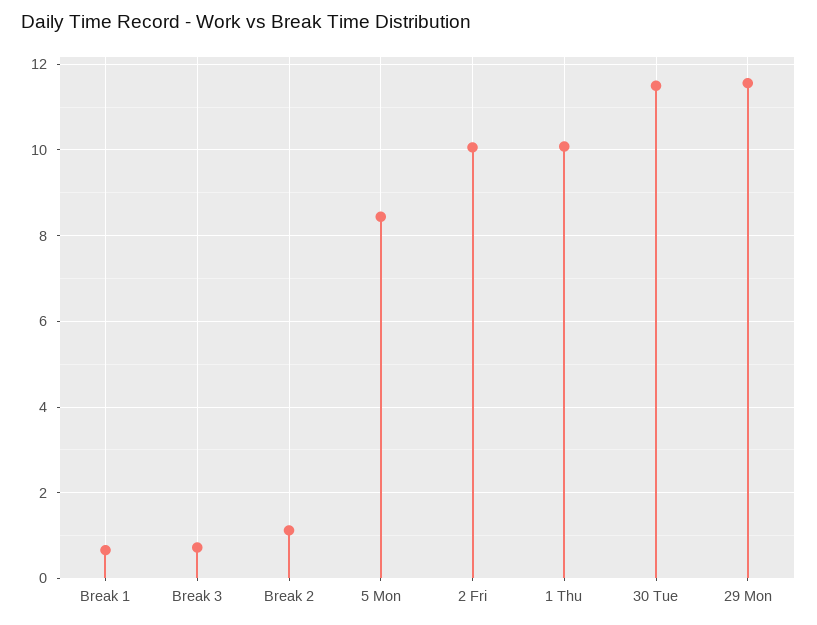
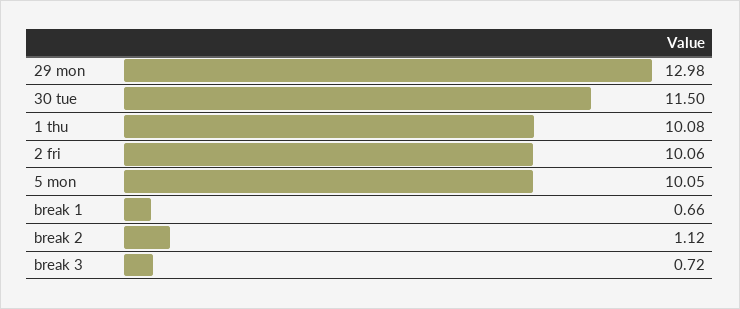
5 Mon: 8.4 -> 10.05
29 Mon: 11.6 -> 12.98

